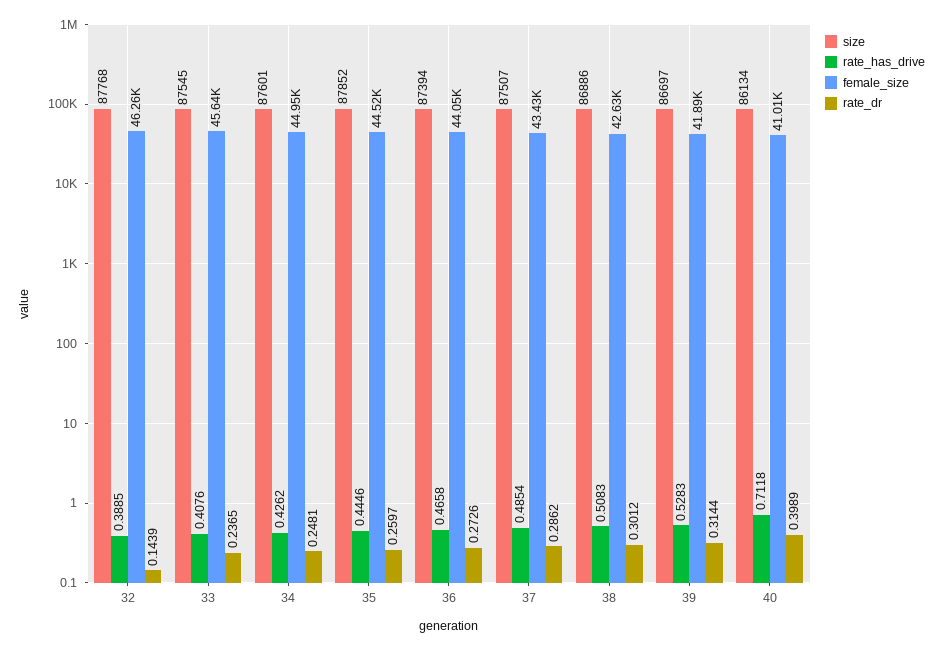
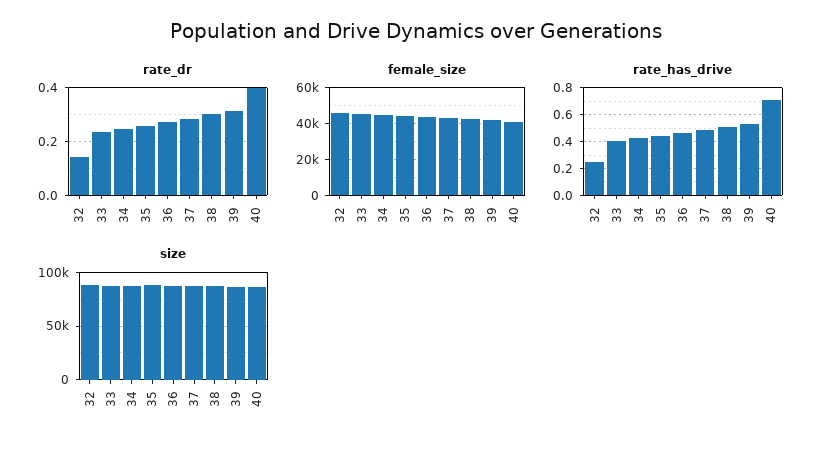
rate_has_drive, 32: 0.3885 -> 0.25

